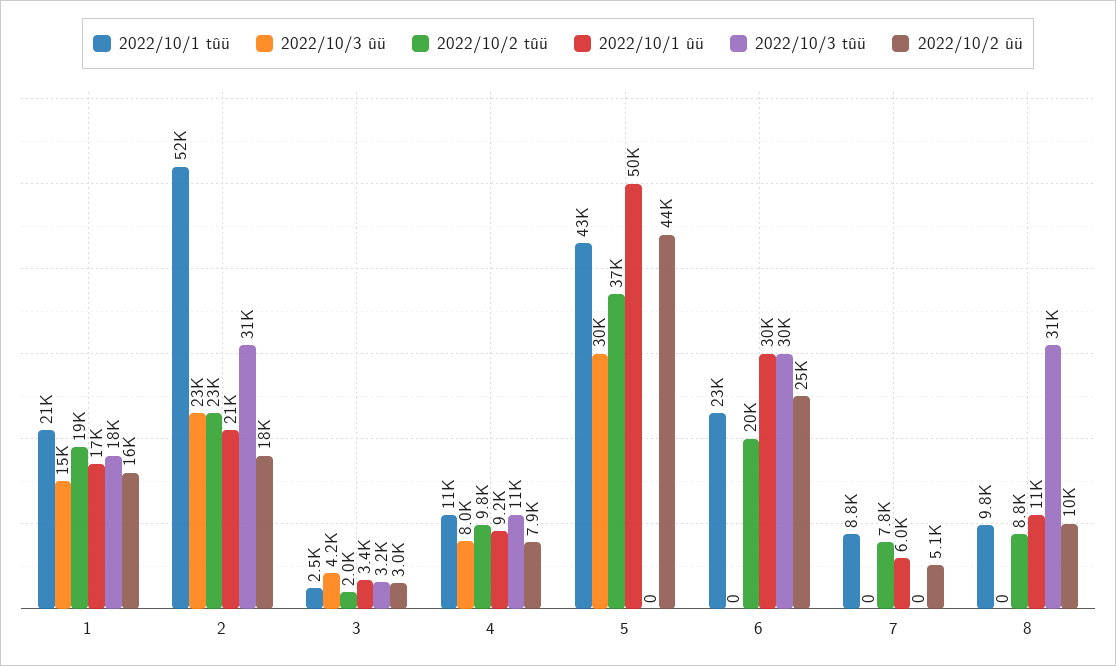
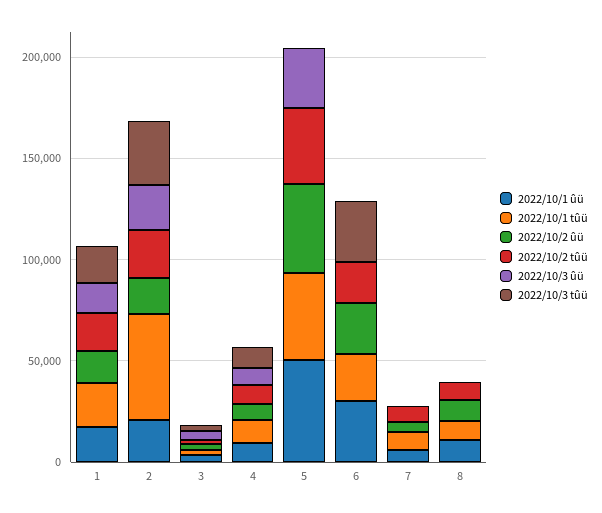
2022/10/3 tûü, 8: 31000 -> 0

